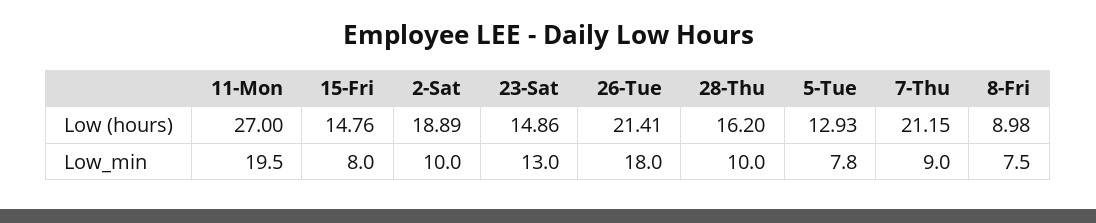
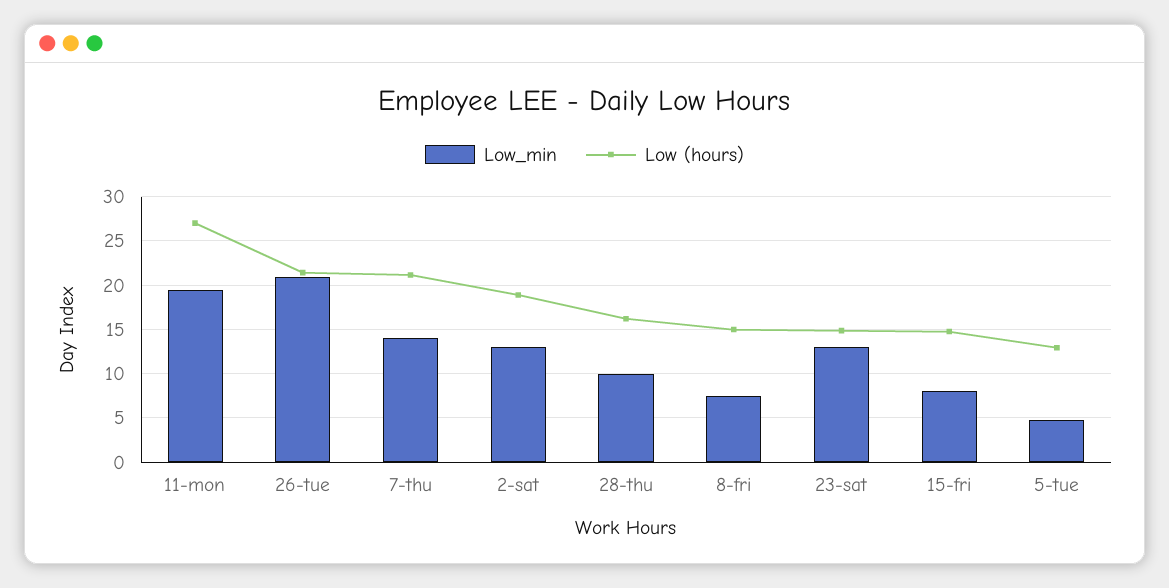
Low (hours), 8-Fri: 8.98 -> 15
Low_min, 2-Sat: 10 -> 13
Low_min, 26-Tue: 18 -> 21
Low_min, 5-Tue: 7.8 -> 5
Low_min, 7-Thu: 9 -> 14

